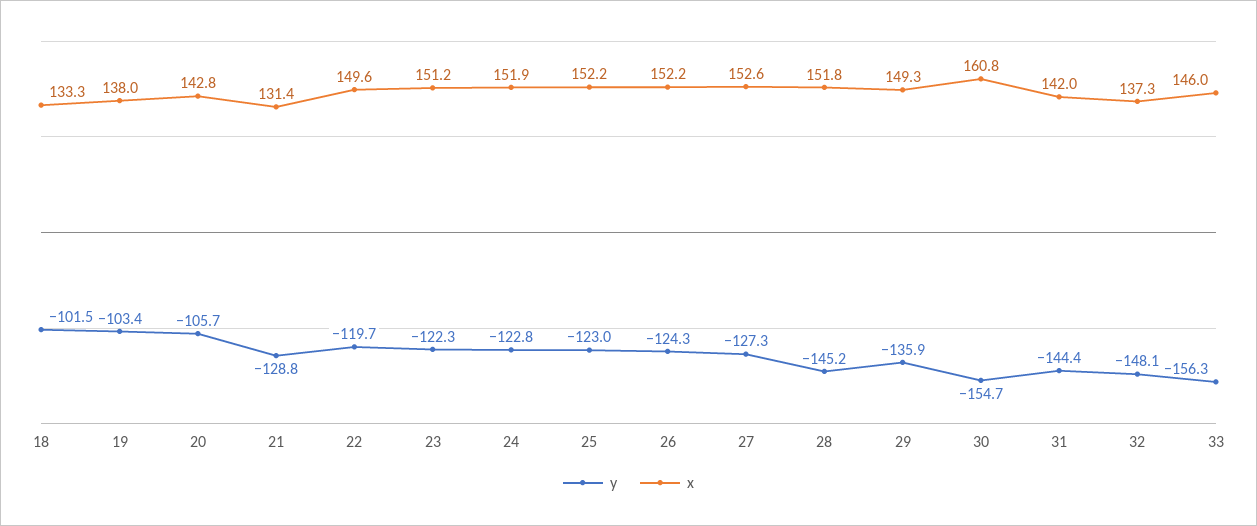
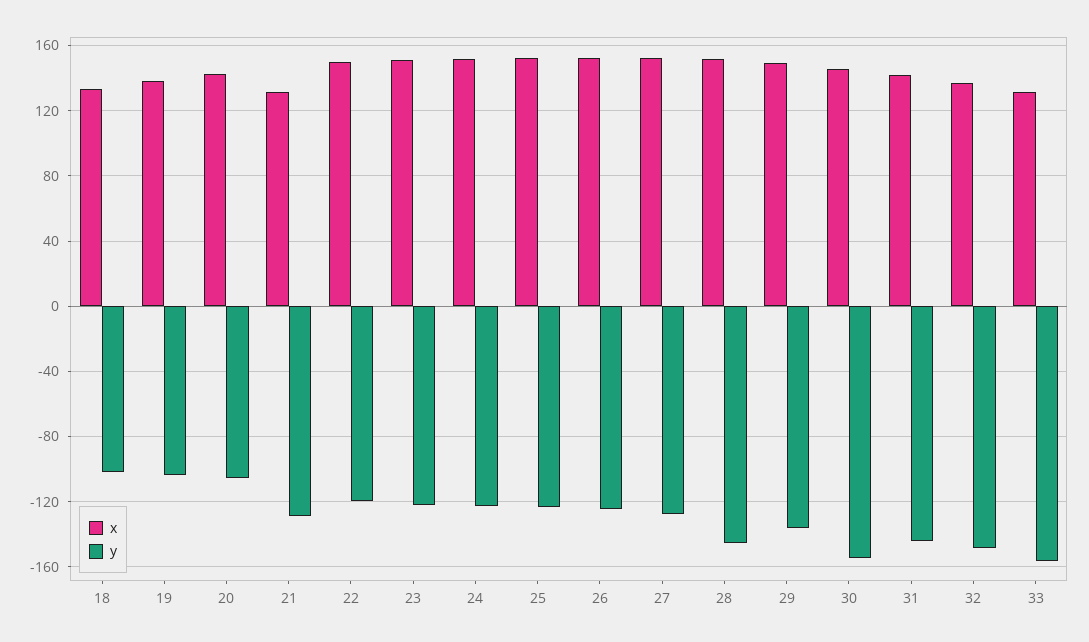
x, 30: 160.8 -> 145
x, 33: 146 -> 130

